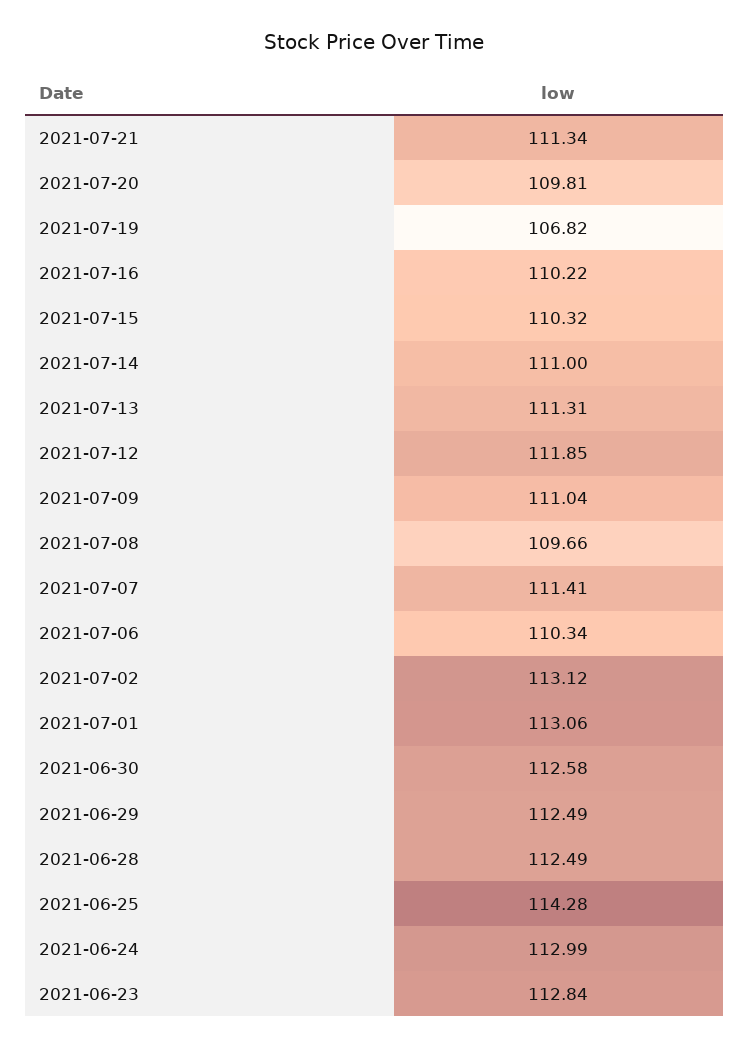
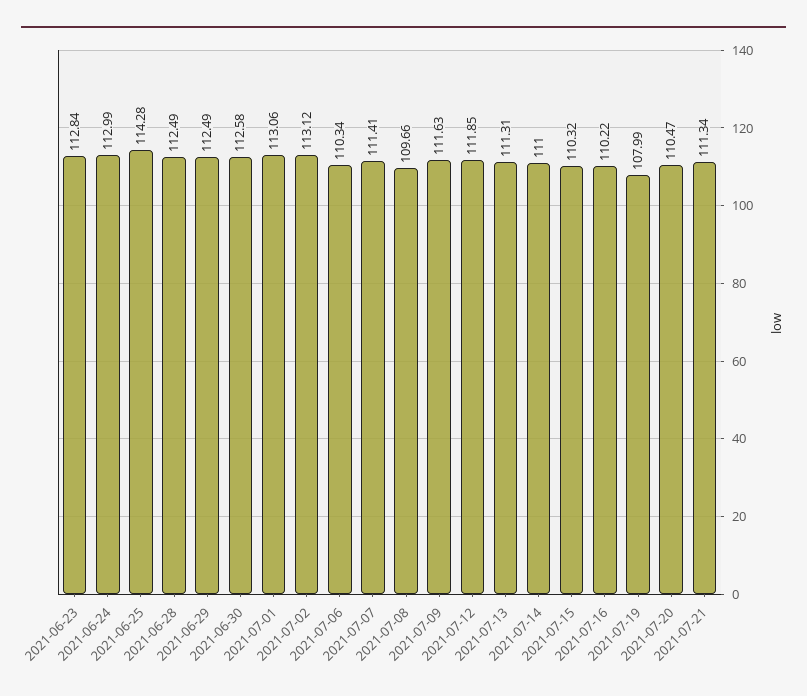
2021-07-20: 109.81 -> 110.47
2021-07-19: 106.82 -> 107.99
2021-07-09: 111.04 -> 111.63

